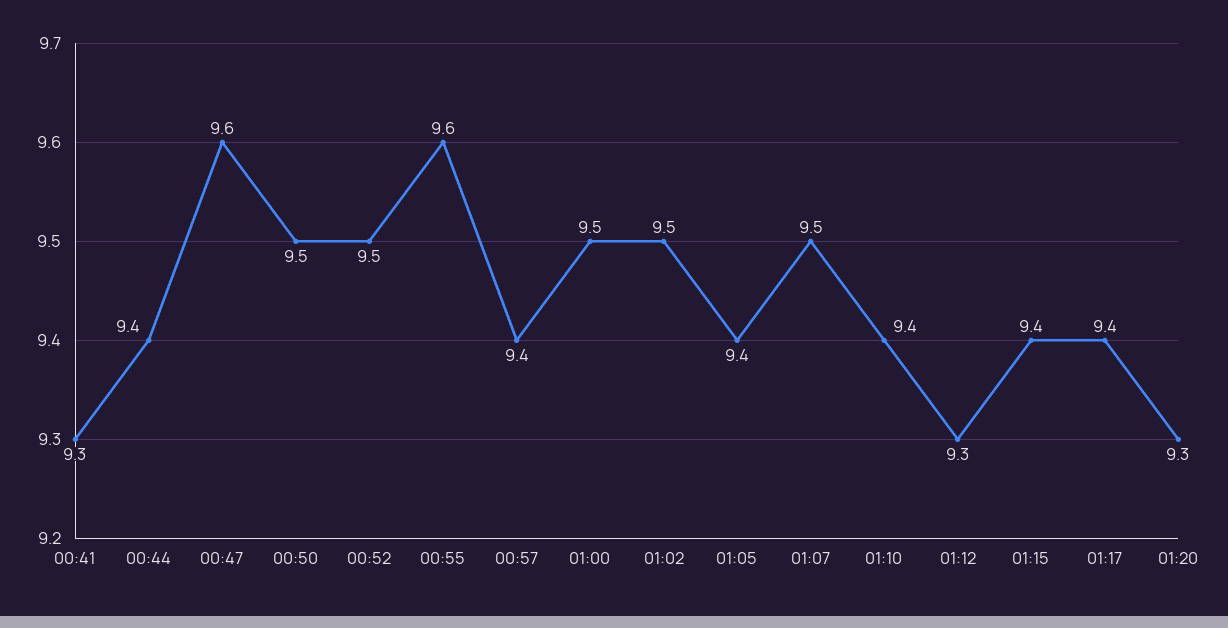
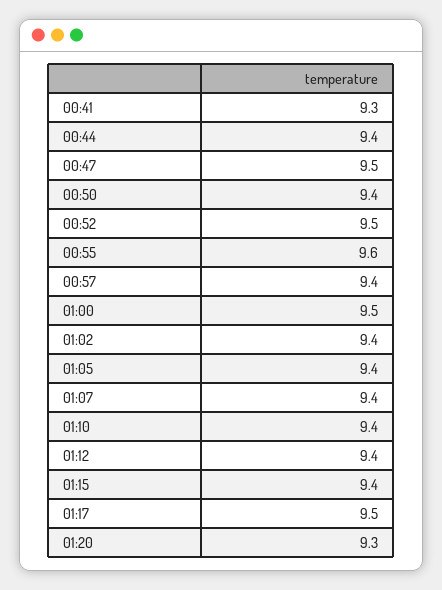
00:47: 9.6 -> 9.5
00:50: 9.5 -> 9.4
01:02: 9.5 -> 9.4
01:07: 9.5 -> 9.4
01:12: 9.3 -> 9.4
01:17: 9.4 -> 9.5

